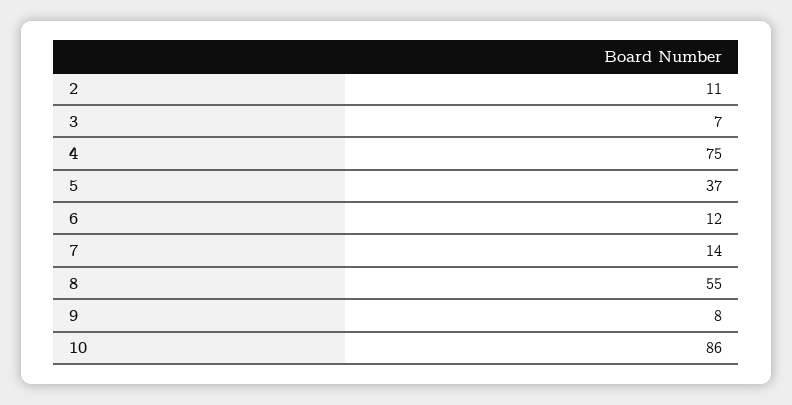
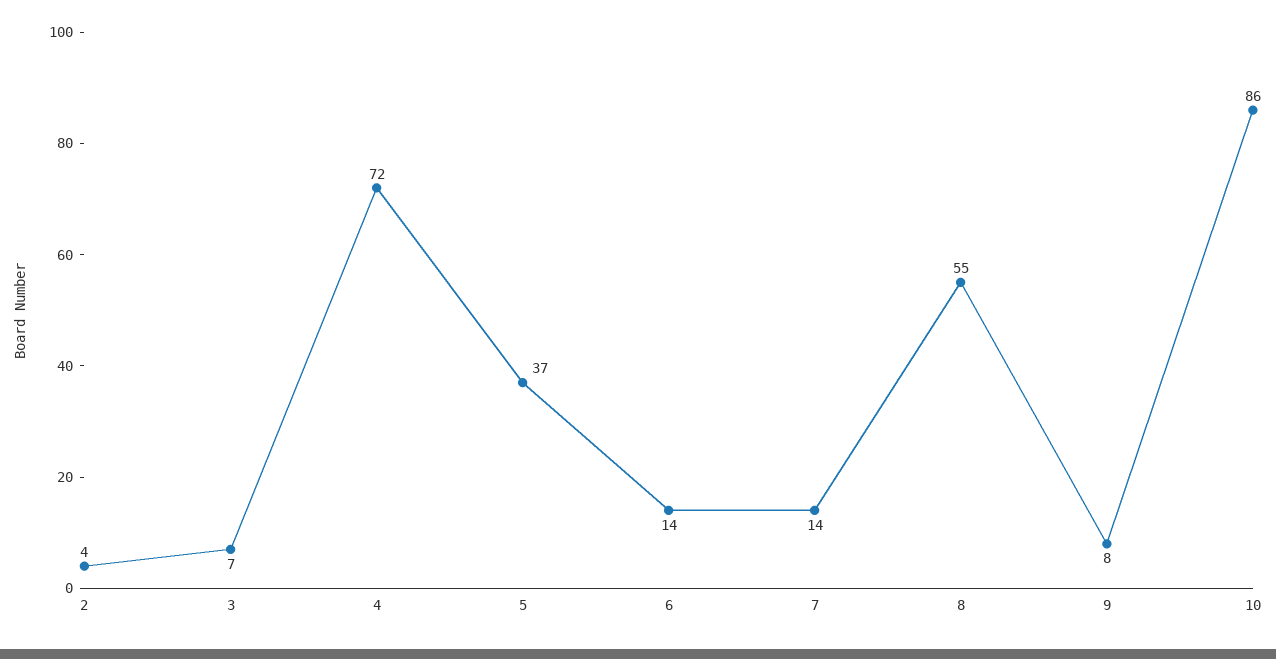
2: 11 -> 4
4: 75 -> 72
6: 12 -> 14

